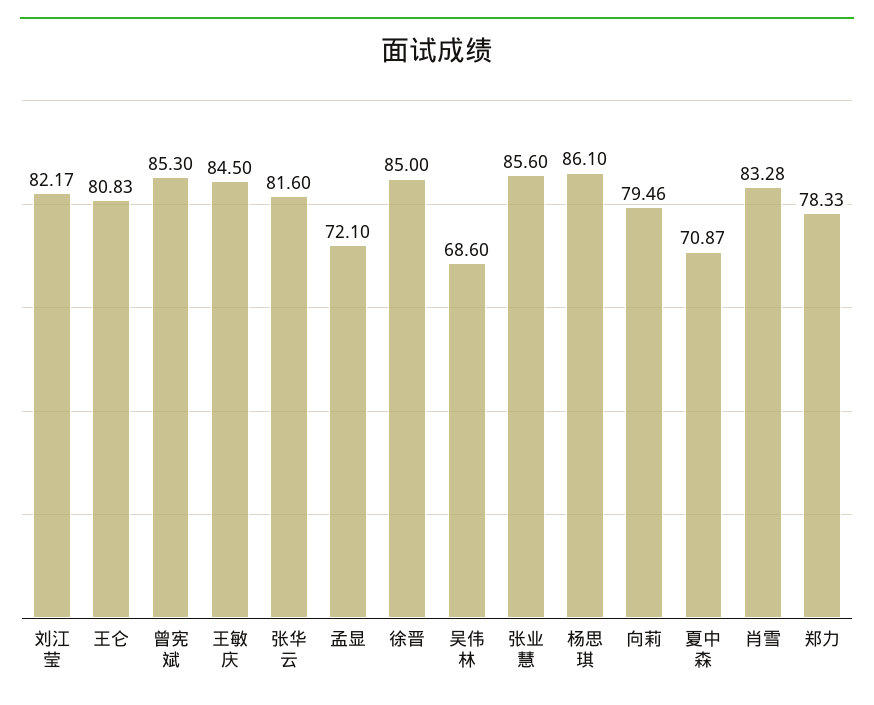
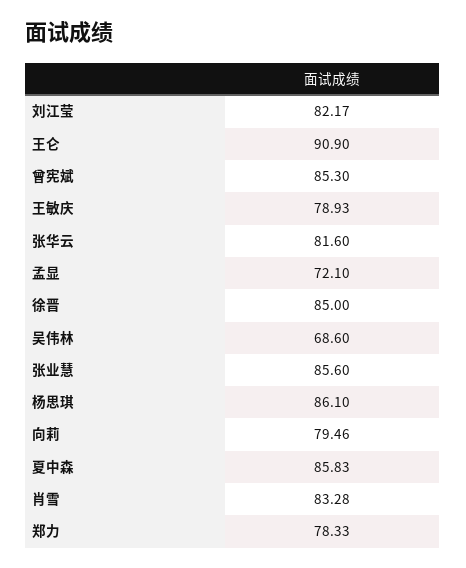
王仑: 80.83 -> 90.9
王敏庆: 84.5 -> 78.93
夏中森: 70.87 -> 85.83

